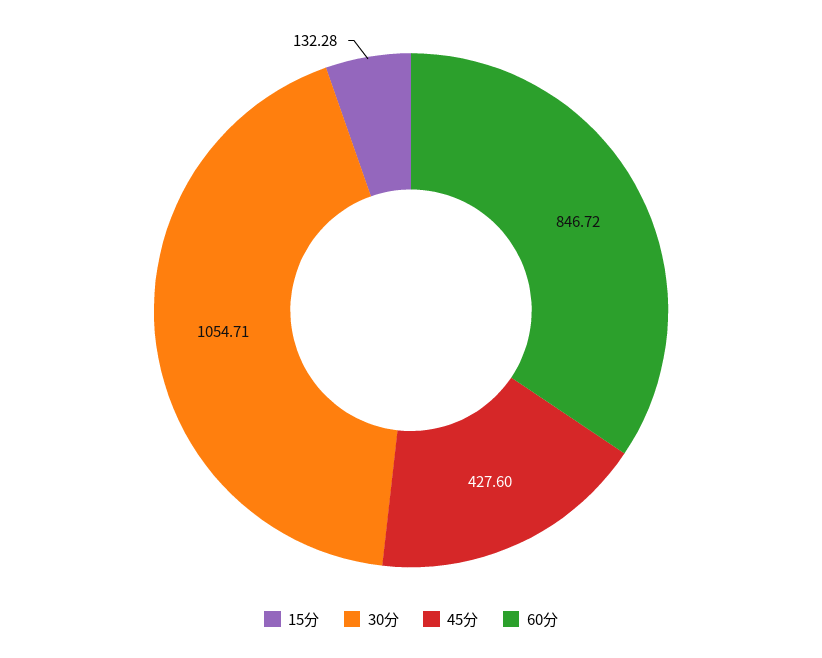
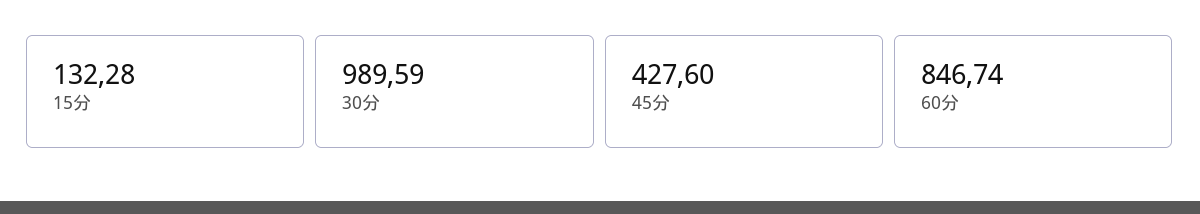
30分: 1054.71 -> 989.59
60分: 846.72 -> 846.74

